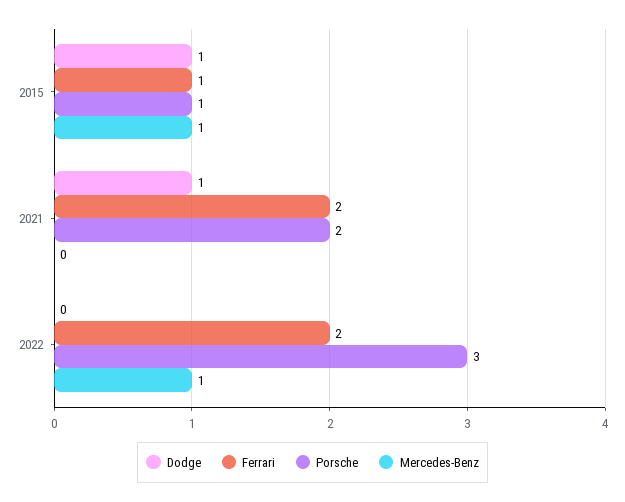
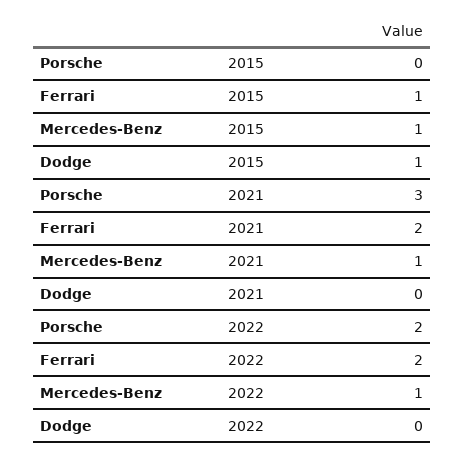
Porsche, 2015: 1 -> 0
Dodge, 2021: 1 -> 0
Porsche, 2021: 2 -> 3
Mercedes-Benz, 2021: 0 -> 1
Porsche, 2022: 3 -> 2

